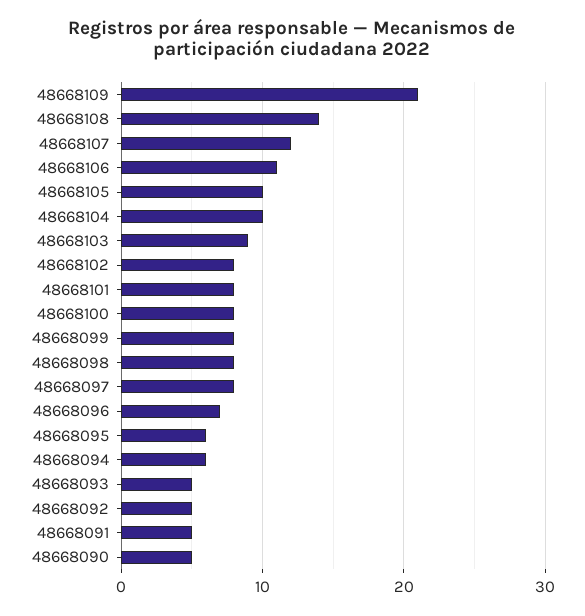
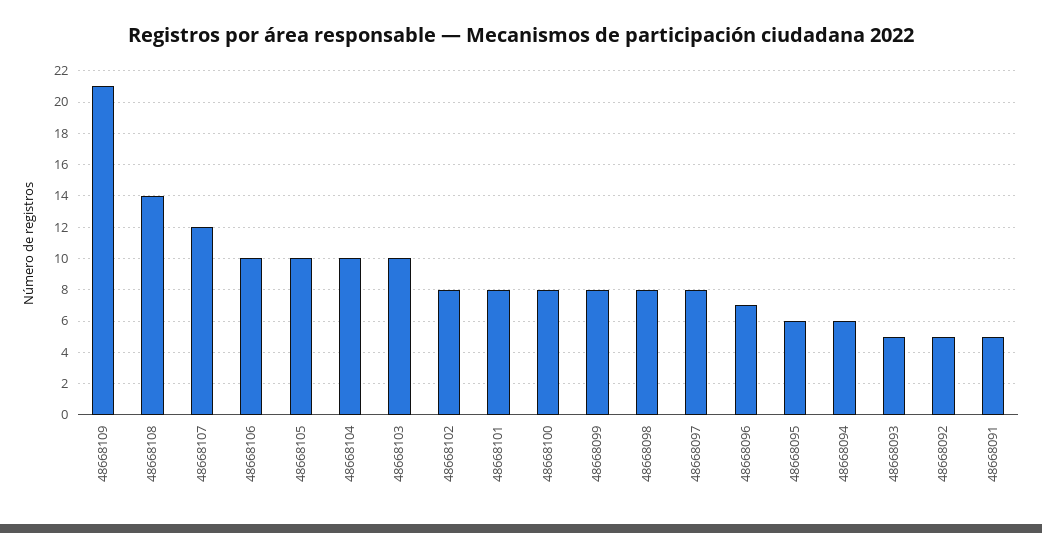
48668106: 11 -> 10
48668103: 9 -> 10
48668090: 5 -> none

